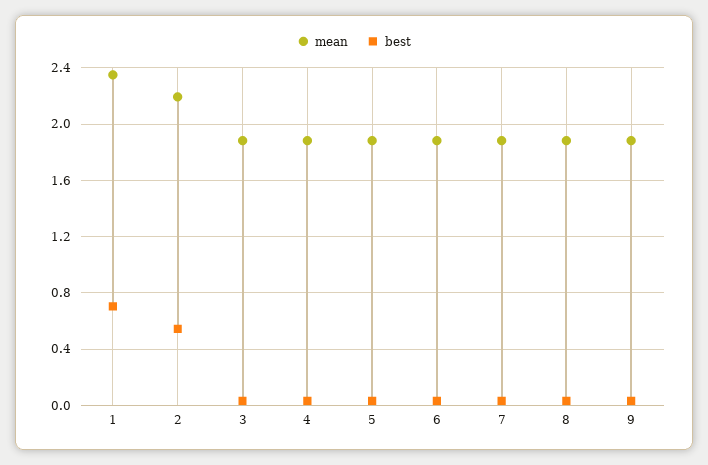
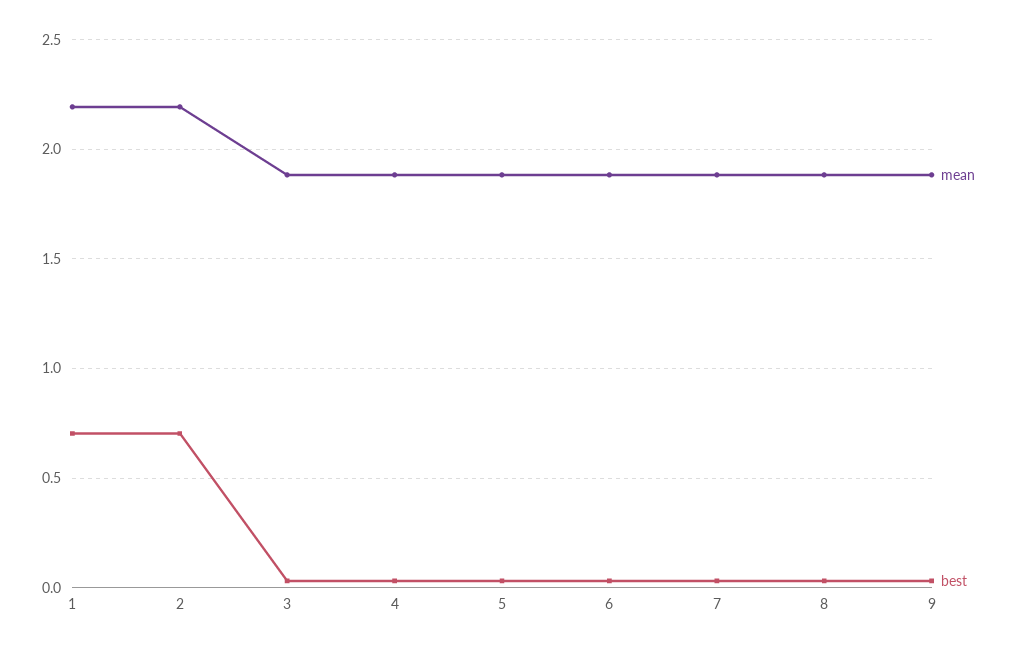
mean, 1: 2.35 -> 2.2
best, 2: 0.55 -> 0.7

